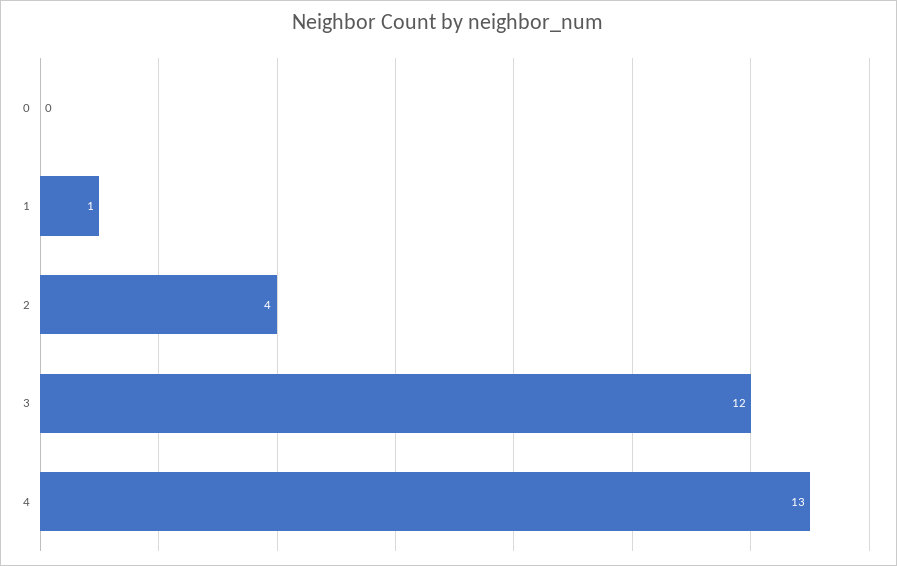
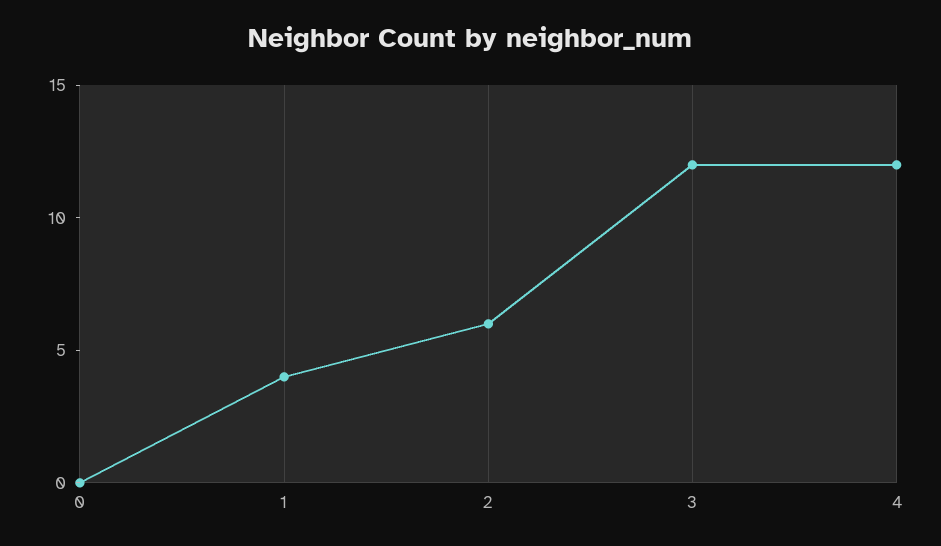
1: 1 -> 4
2: 4 -> 6
4: 13 -> 12

